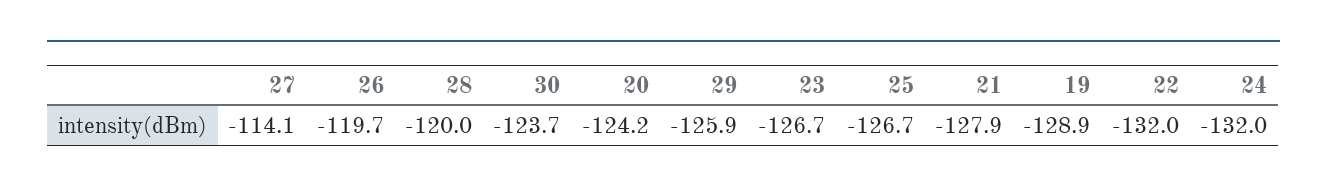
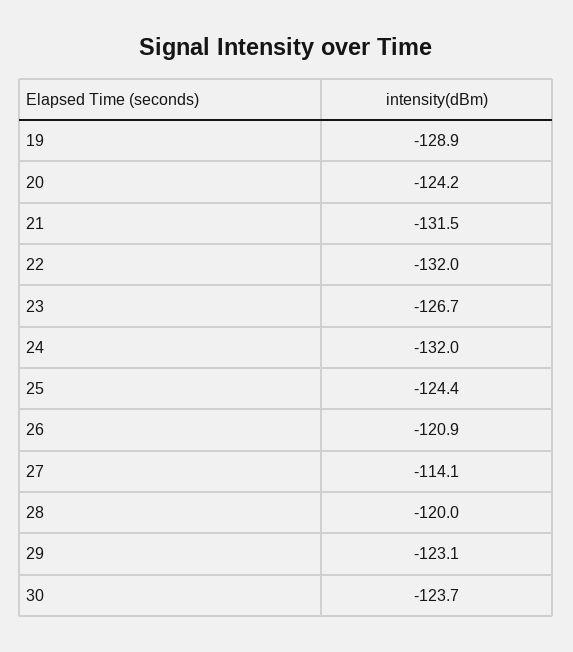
26: -119.7 -> -120.9
29: -125.9 -> -123.1
25: -126.7 -> -124.4
21: -127.9 -> -131.5

